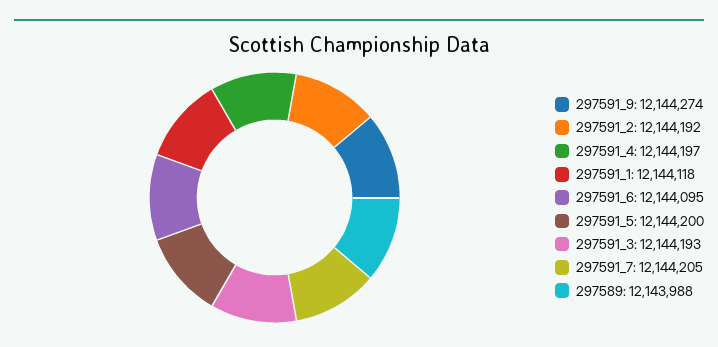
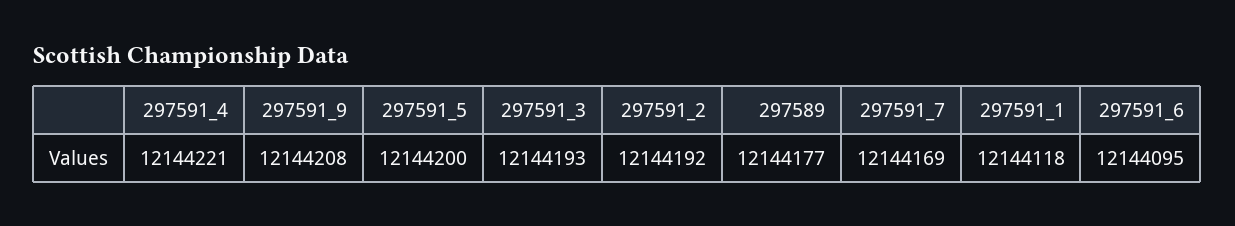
297591_9: 12144274 -> 12144208
297591_4: 12144197 -> 12144221
297591_7: 12144205 -> 12144169
297589: 12143988 -> 12144177

